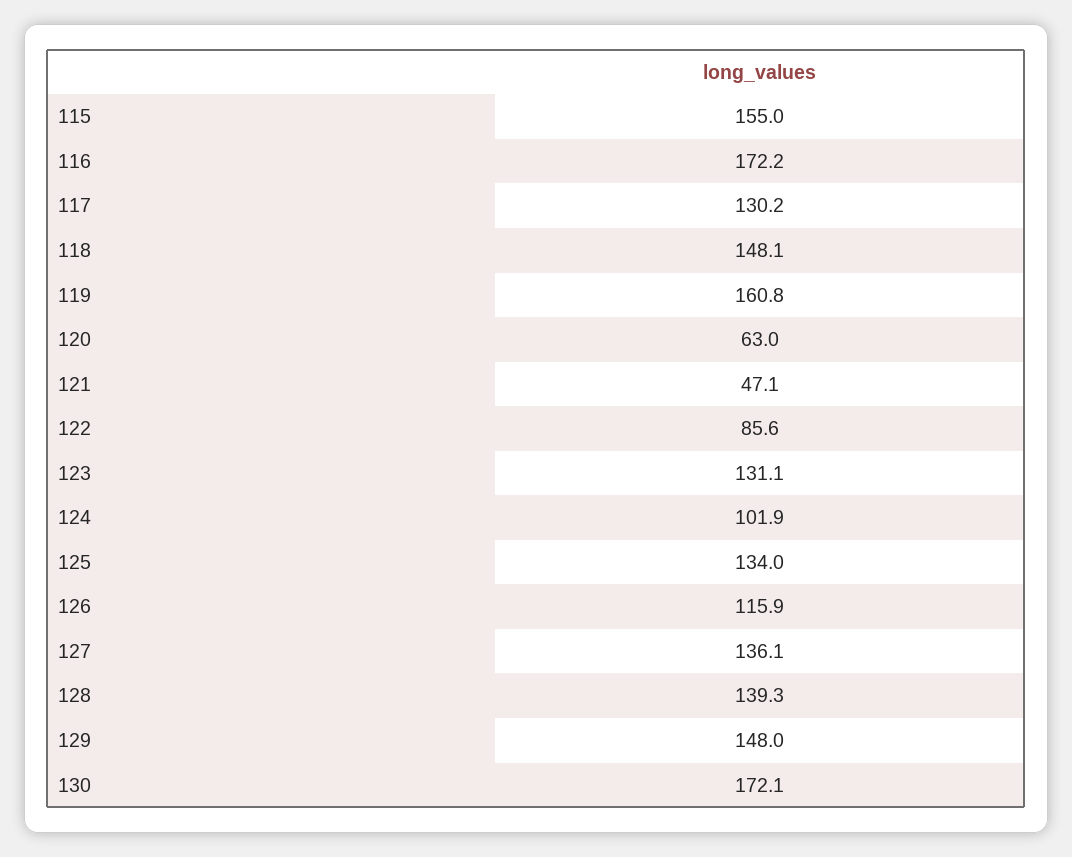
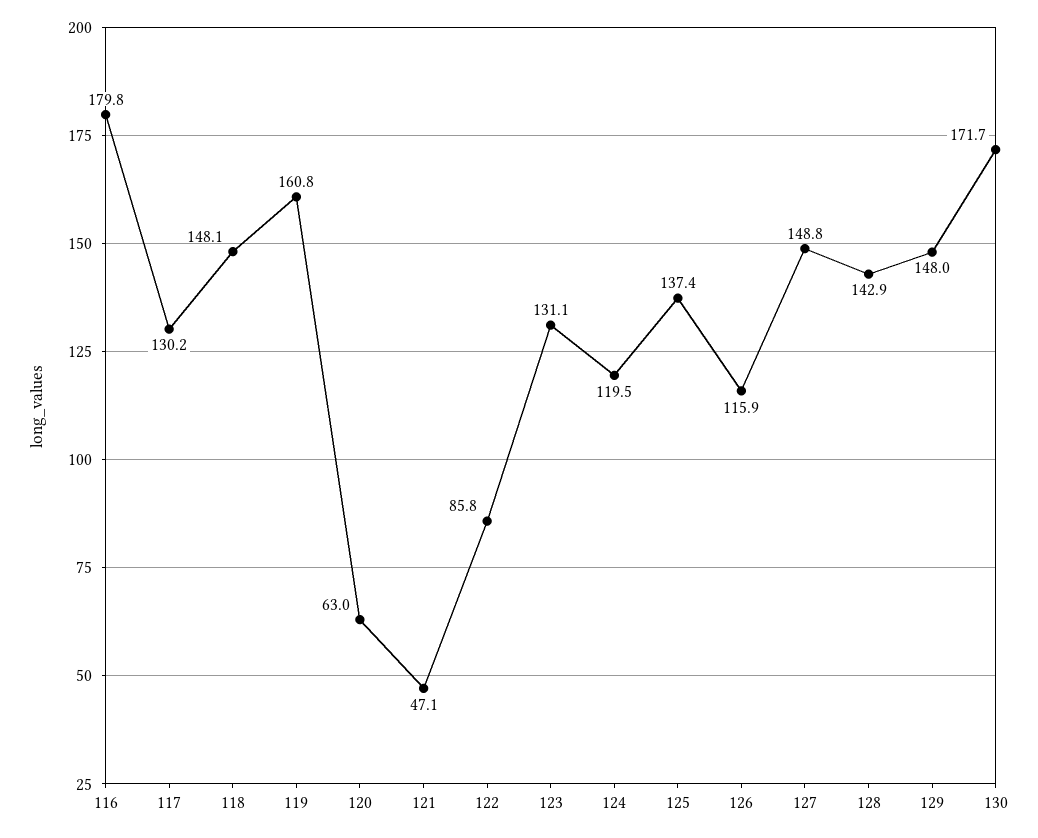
115: 155 -> none
116: 172.2 -> 179.8
122: 85.6 -> 85.8
124: 101.9 -> 119.5
125: 134 -> 137.4
127: 136.1 -> 148.8
128: 139.3 -> 142.9
130: 172.1 -> 171.7

